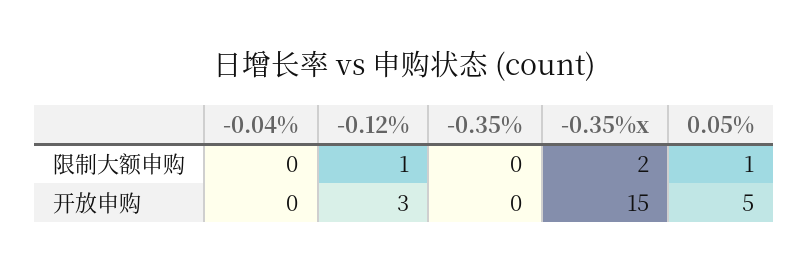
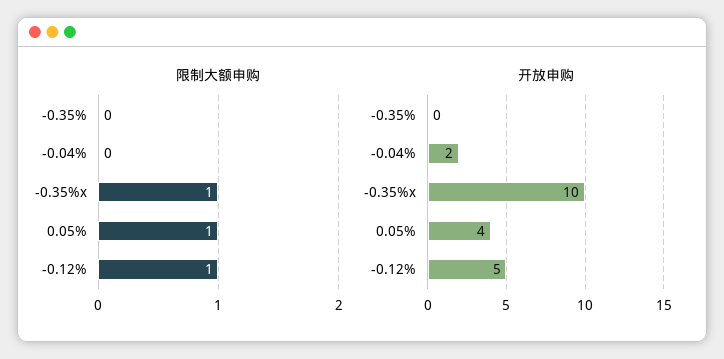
限制大额申购, -0.35%x: 2 -> 1
开放申购, -0.04%: 0 -> 2
开放申购, -0.12%: 3 -> 5
开放申购, -0.35%x: 15 -> 10
开放申购, 0.05%: 5 -> 4

